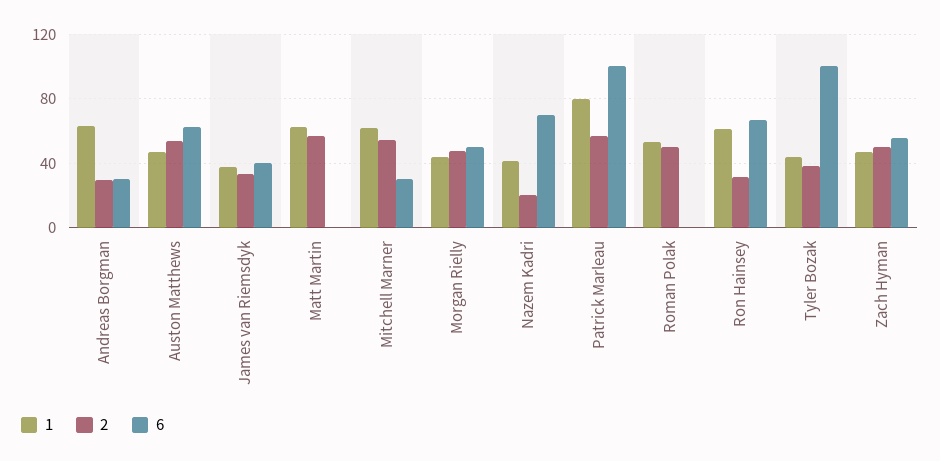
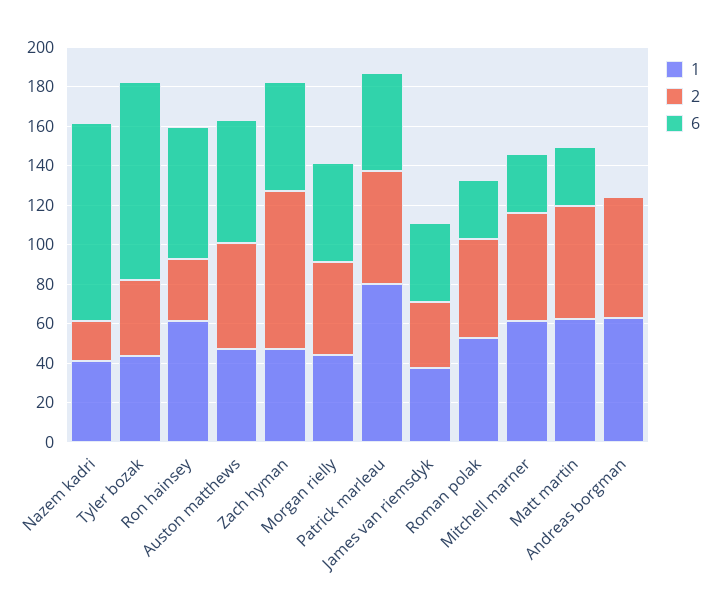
2, Andreas Borgman: 30 -> 60
6, Andreas Borgman: 30 -> 0
6, Matt Martin: 0 -> 30
6, Nazem Kadri: 70 -> 100
6, Patrick Marleau: 100 -> 50
6, Roman Polak: 0 -> 30
2, Zach Hyman: 50 -> 80

